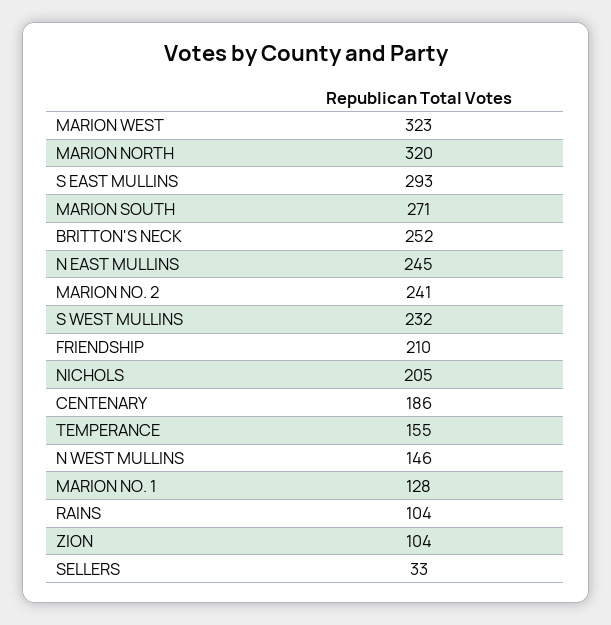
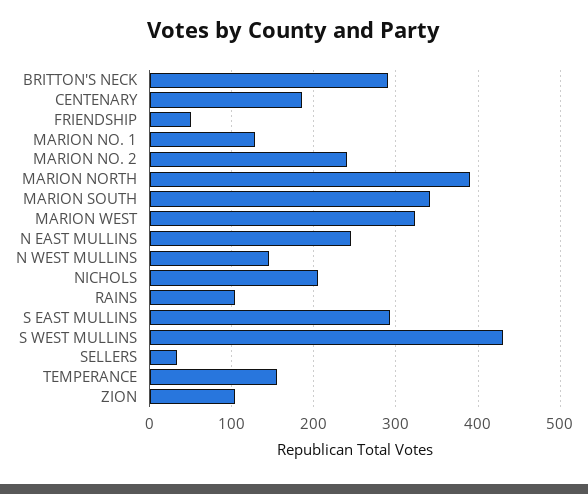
MARION NORTH: 320 -> 390
MARION SOUTH: 271 -> 340
BRITTON'S NECK: 252 -> 290
S WEST MULLINS: 232 -> 430
FRIENDSHIP: 210 -> 50

